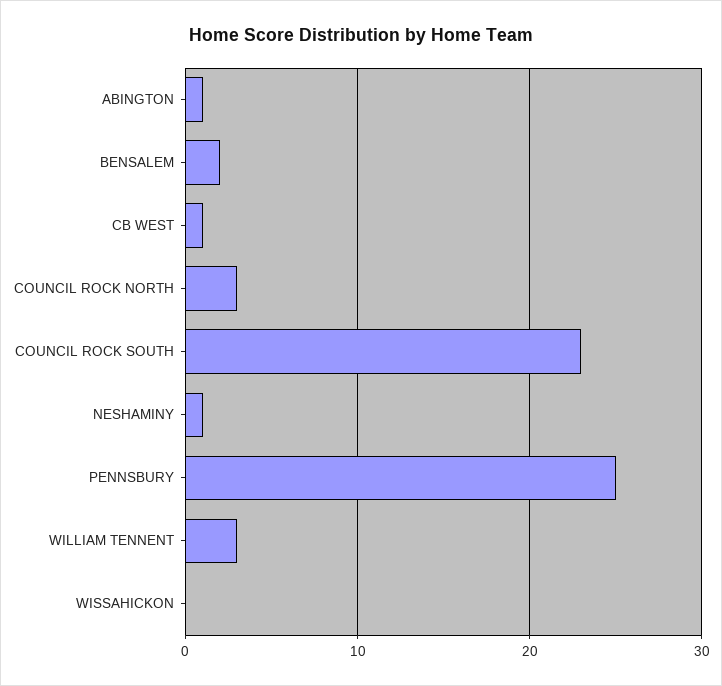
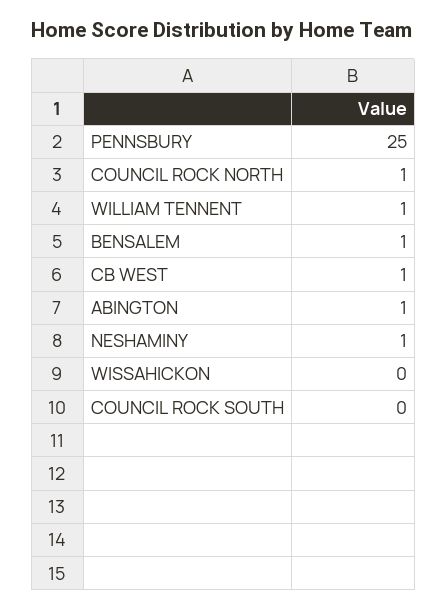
BENSALEM: 2 -> 1
COUNCIL ROCK NORTH: 3 -> 1
COUNCIL ROCK SOUTH: 23 -> 0
WILLIAM TENNENT: 3 -> 1

